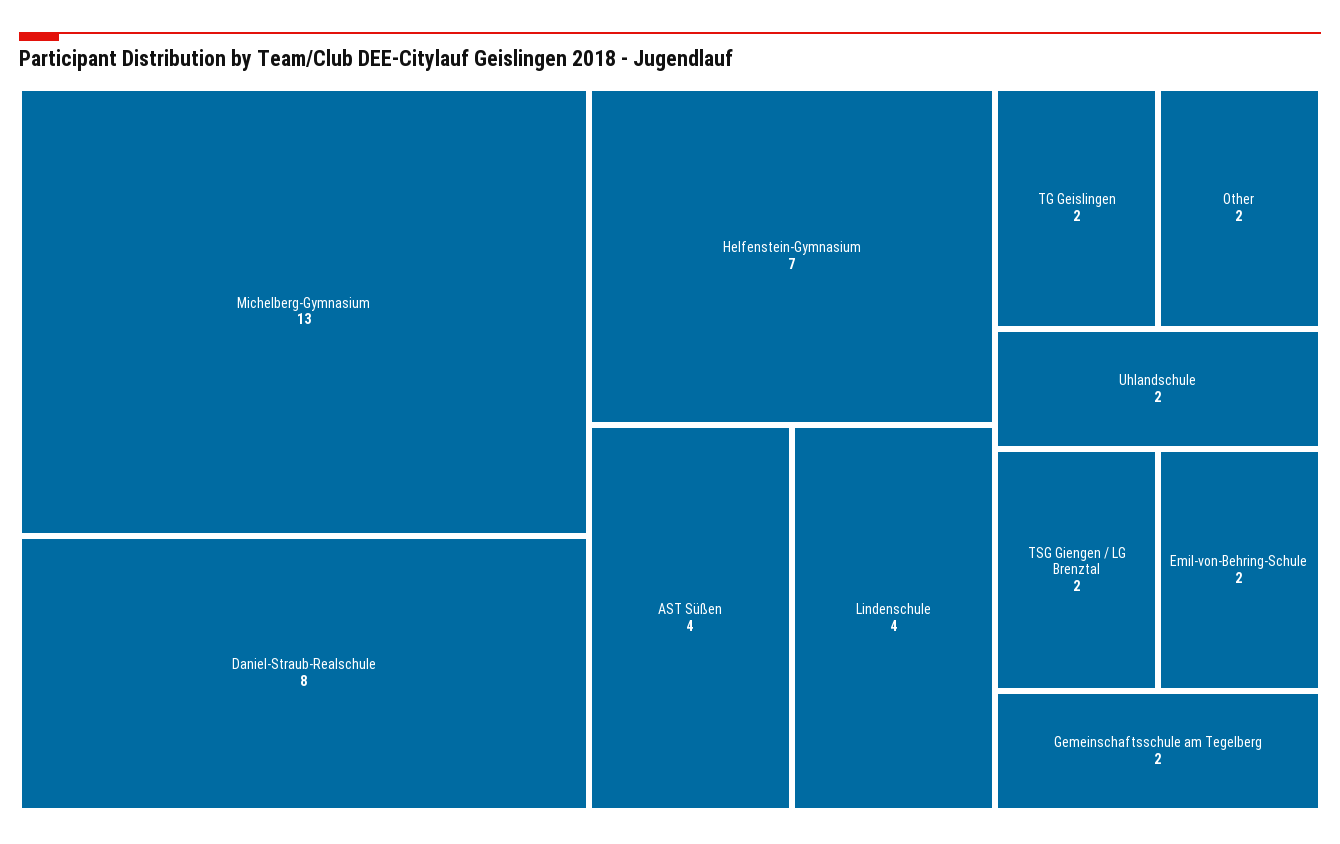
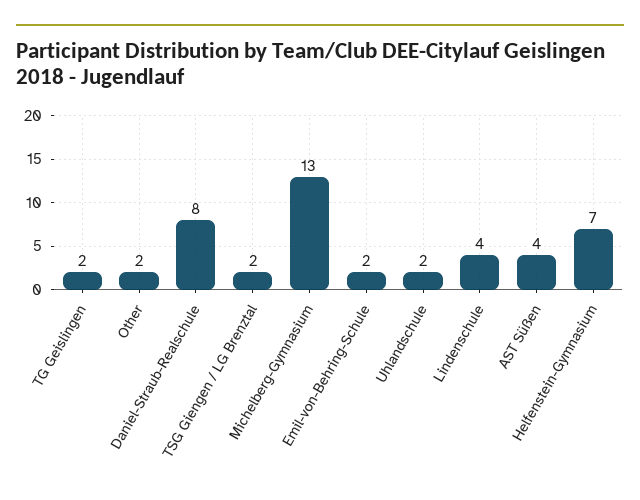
Gemeinschaftsschule am Tegelberg: 2 -> none

